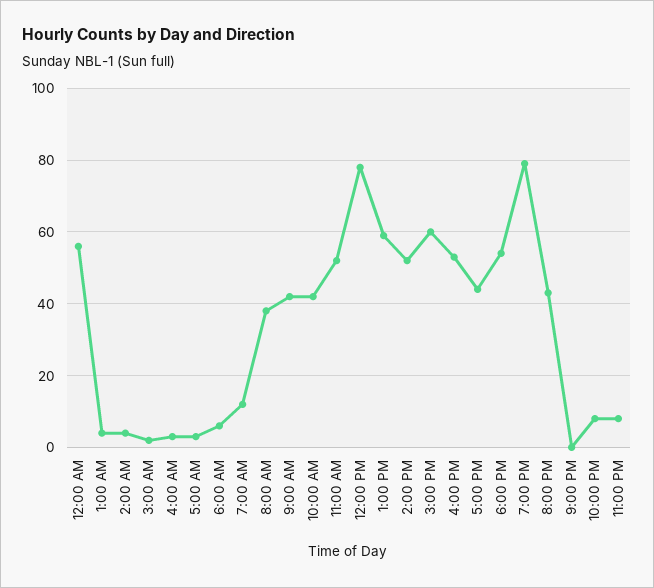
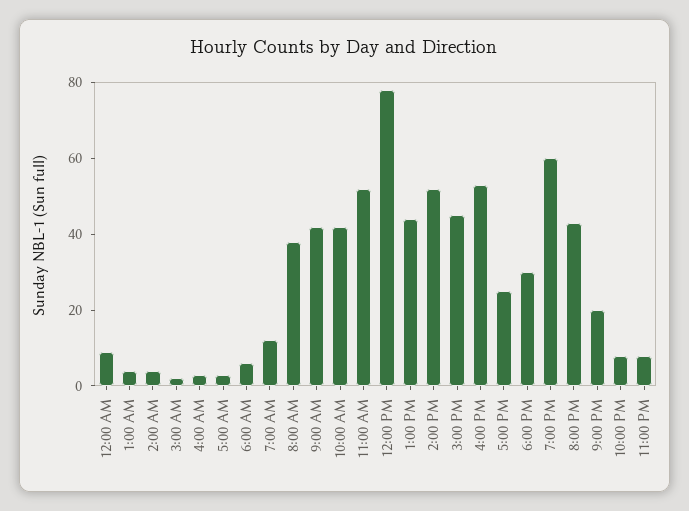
12:00 AM: 55 -> 10
1:00 PM: 60 -> 45
3:00 PM: 60 -> 45
5:00 PM: 45 -> 25
6:00 PM: 55 -> 30
7:00 PM: 80 -> 60
9:00 PM: 0 -> 20

